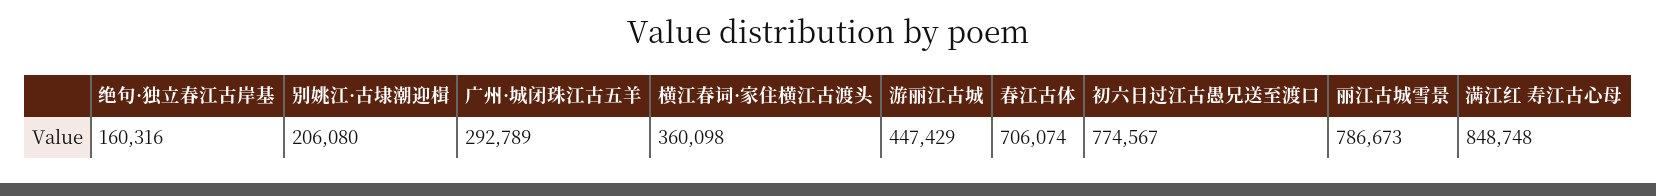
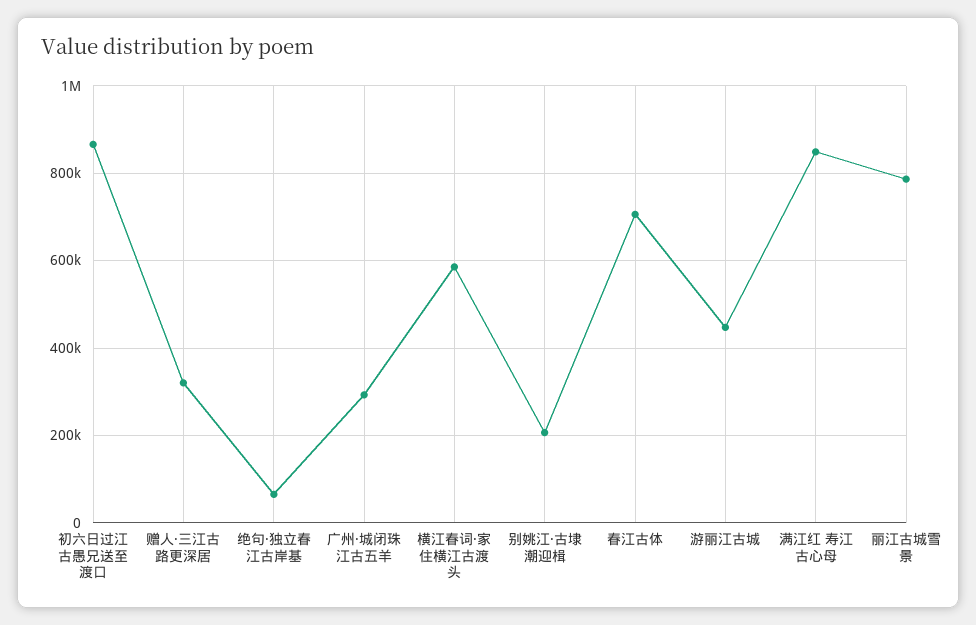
绝句·独立春江古岸基: 160316 -> 60000
横江春词·家住横江古渡头: 360098 -> 580000
初六日过江古愚兄送至渡口: 774567 -> 860000
赠人·三江古路更深居: none -> 320000

